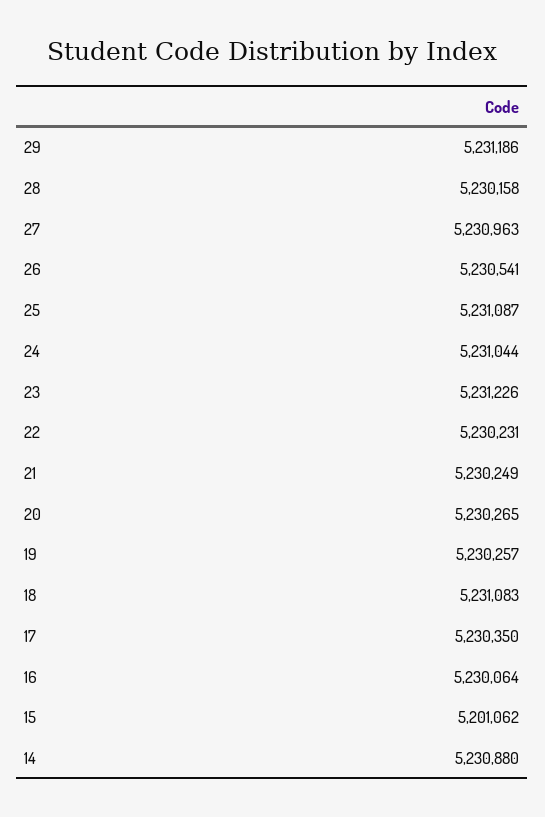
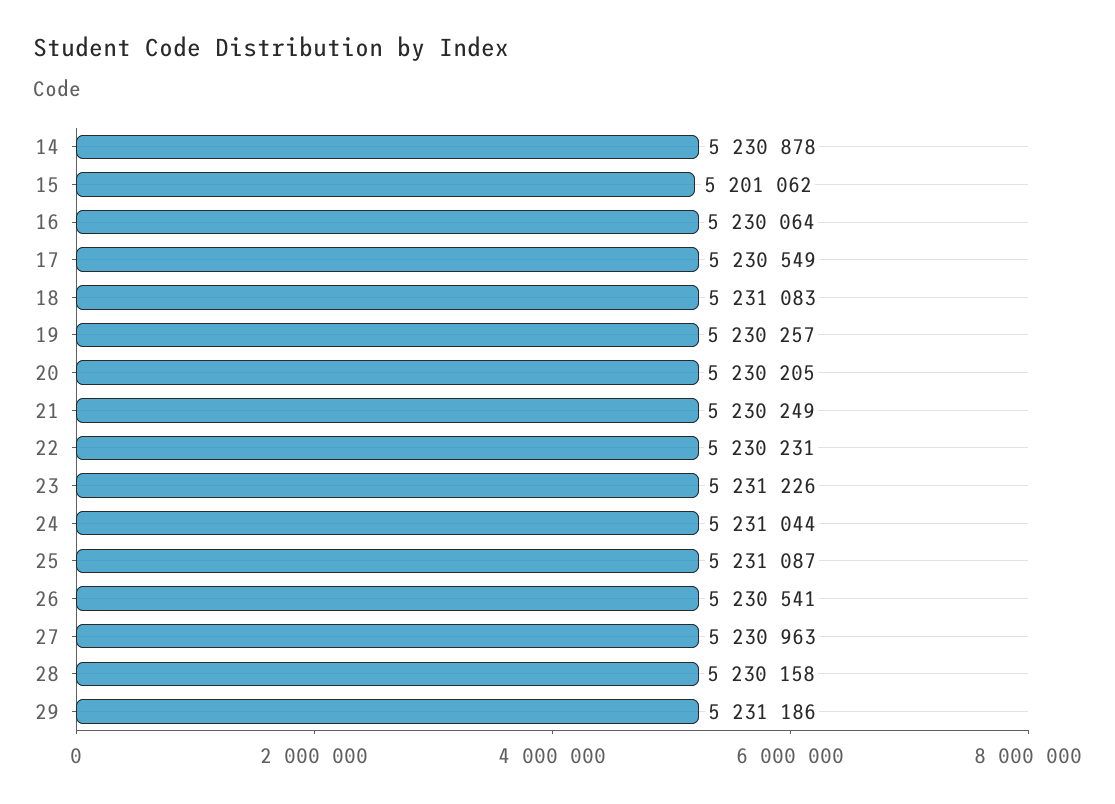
20: 5230265 -> 5230205
17: 5230350 -> 5230549
14: 5230880 -> 5230878

